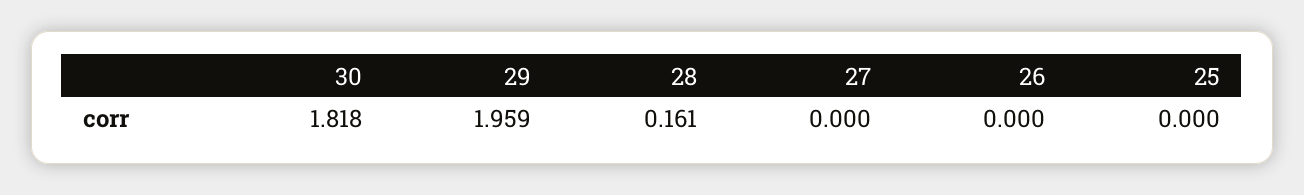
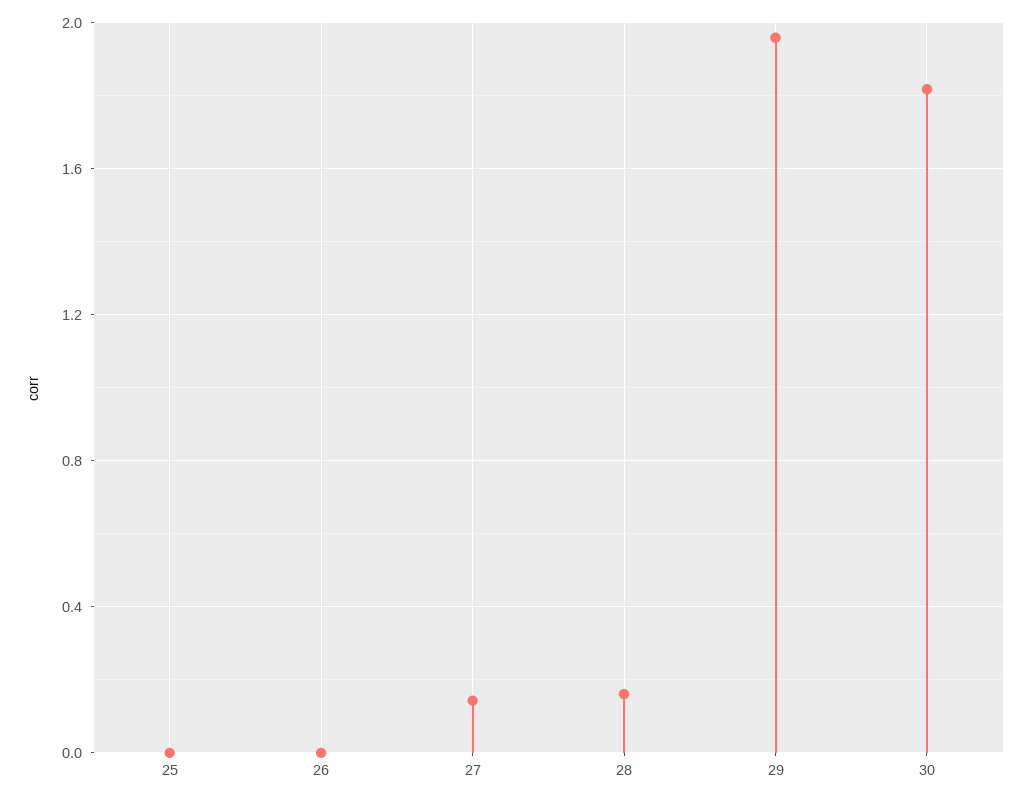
27: 0 -> 0.15

